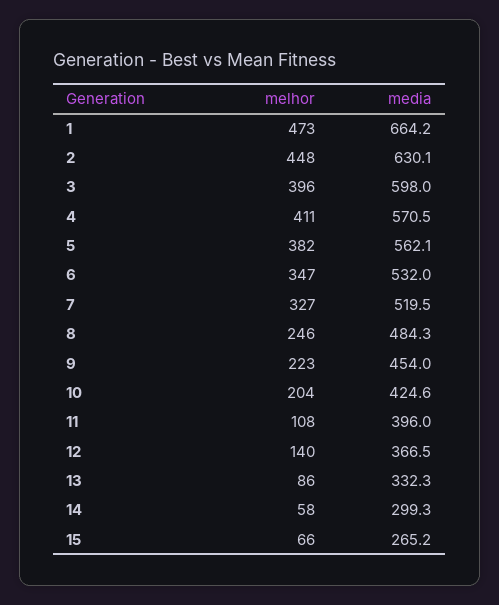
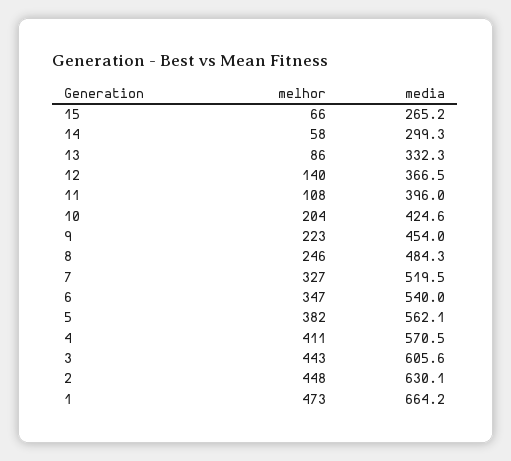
melhor, 3: 396 -> 443
media, 3: 598 -> 605.6
media, 6: 532 -> 540

